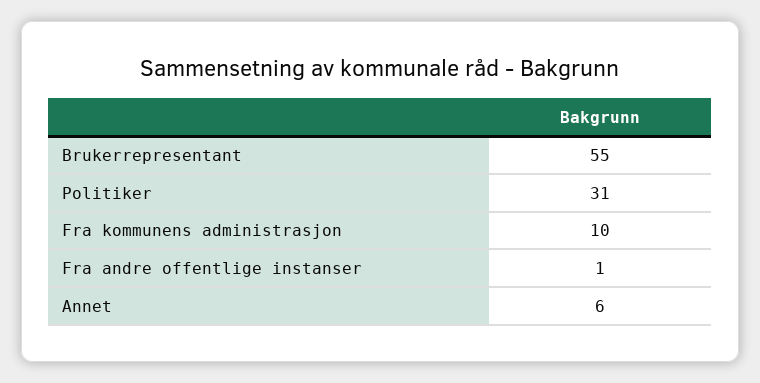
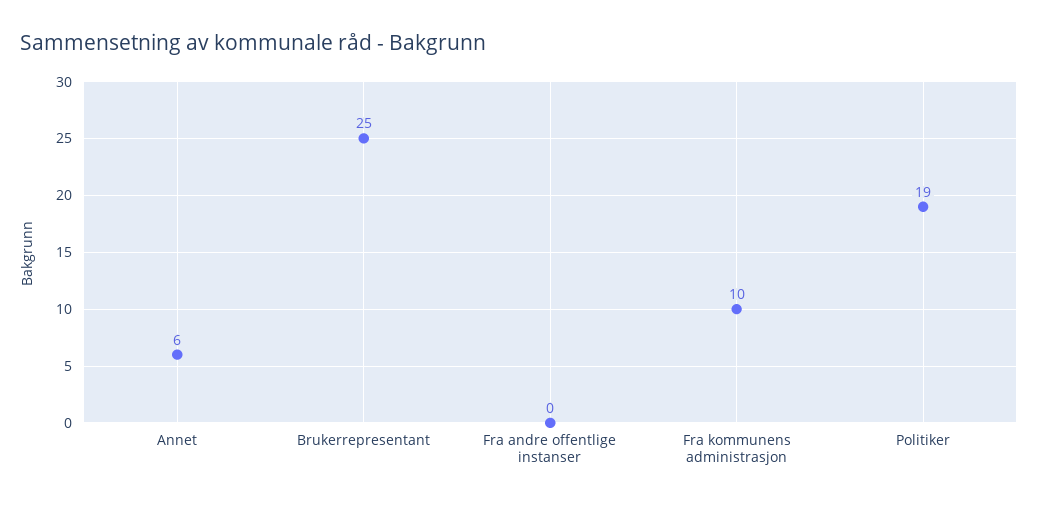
Brukerrepresentant: 55 -> 25
Politiker: 31 -> 19
Fra andre offentlige instanser: 1 -> 0

